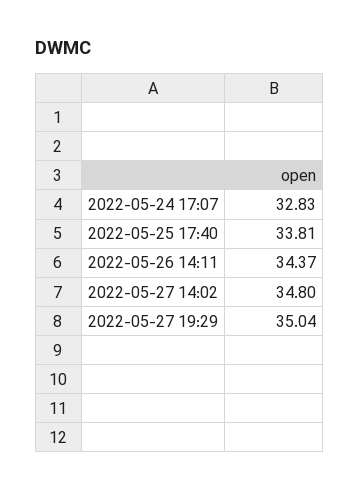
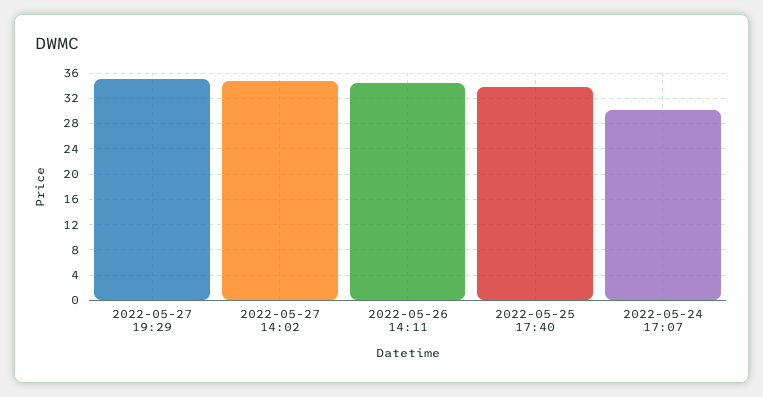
2022-05-24 17:07: 32.83 -> 30

